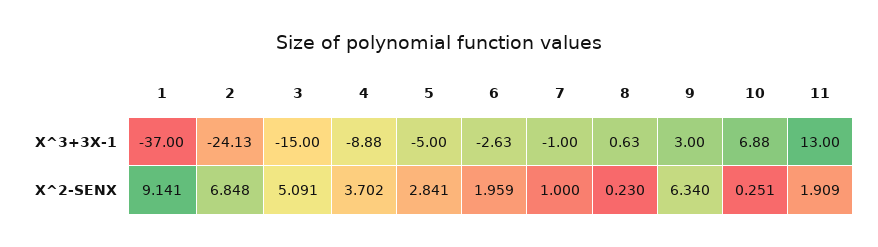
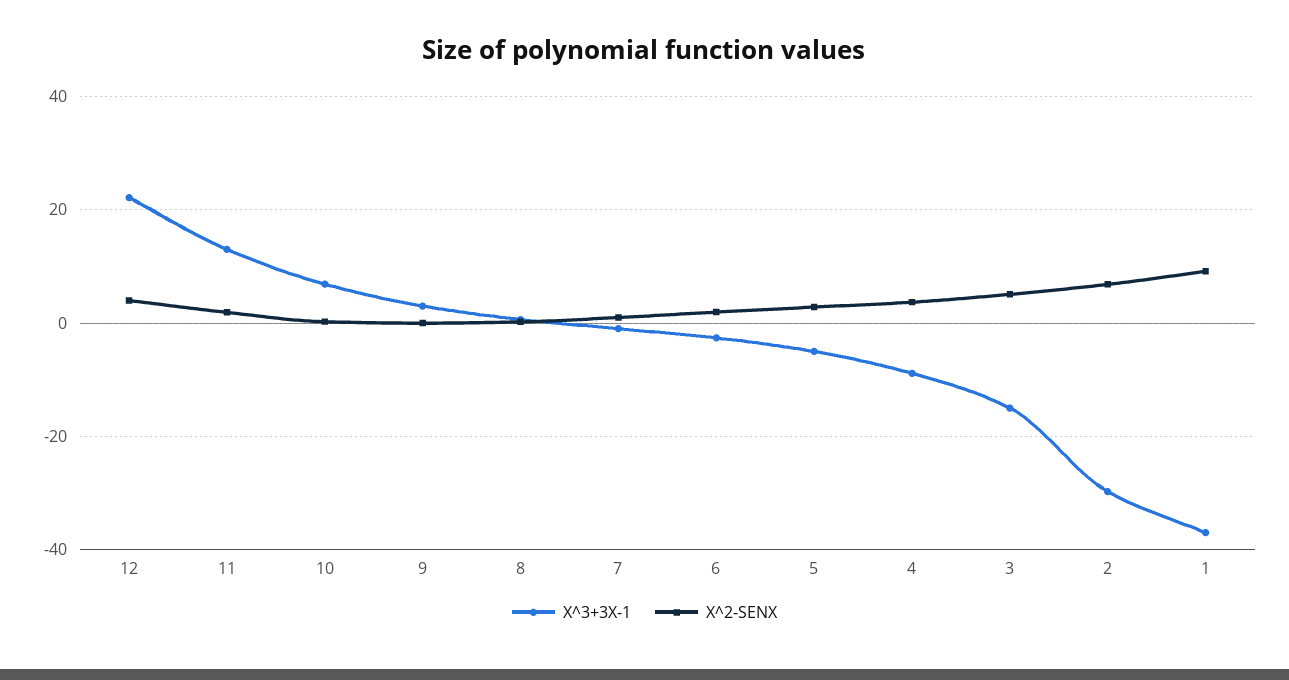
X^3+3X-1, 2: -24.13 -> -30
X^2-SENX, 9: 6.34 -> 0
X^3+3X-1, 12: none -> 22
X^2-SENX, 12: none -> 4

